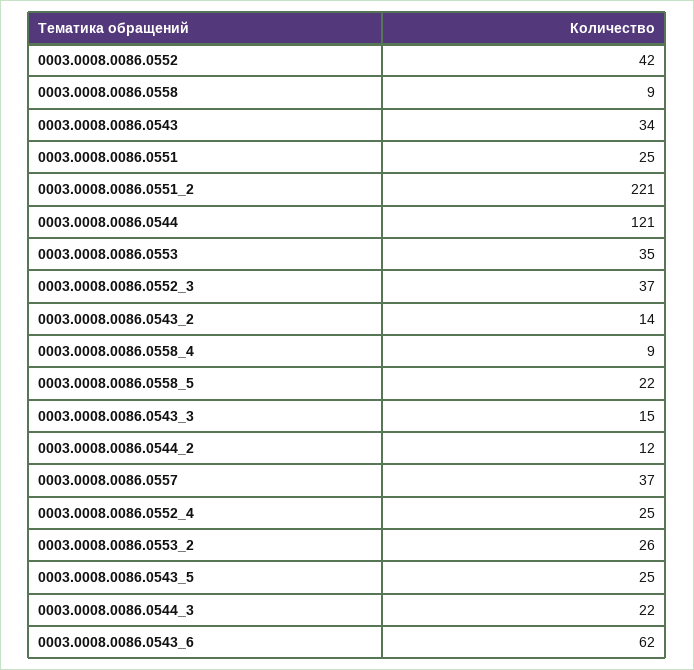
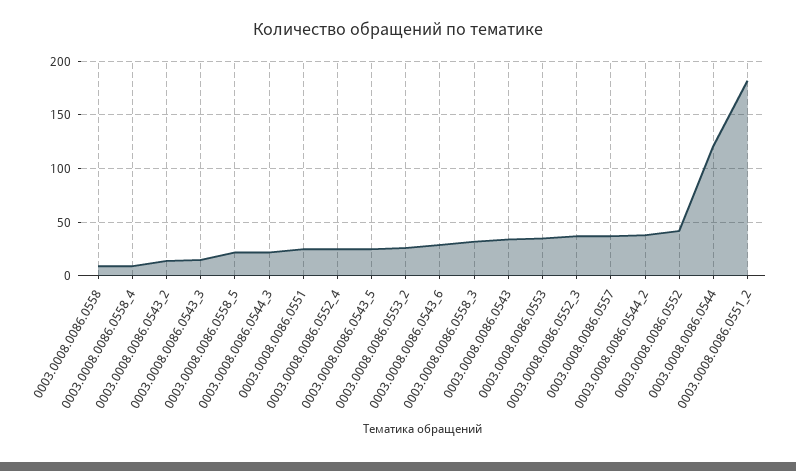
0003.0008.0086.0551_2: 221 -> 180
0003.0008.0086.0544_2: 12 -> 40
0003.0008.0086.0543_6: 62 -> 30
0003.0008.0086.0558_3: none -> 30

